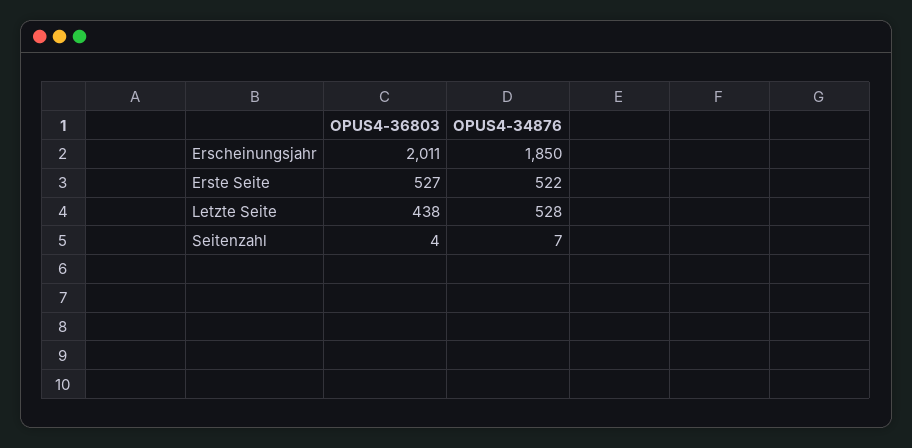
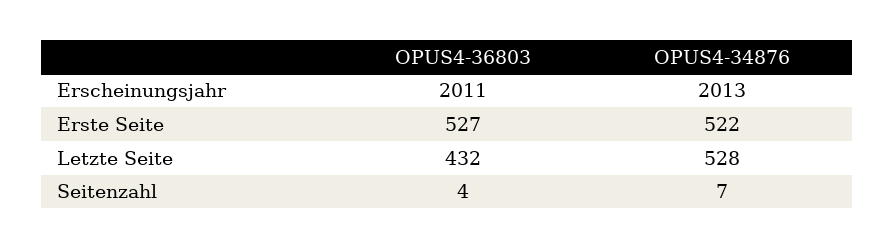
OPUS4-34876, Erscheinungsjahr: 1850 -> 2013
OPUS4-36803, Letzte Seite: 438 -> 432

